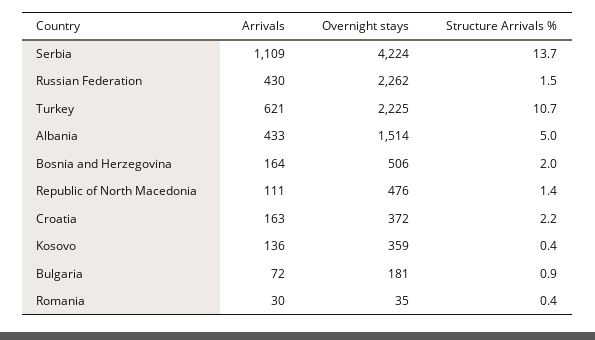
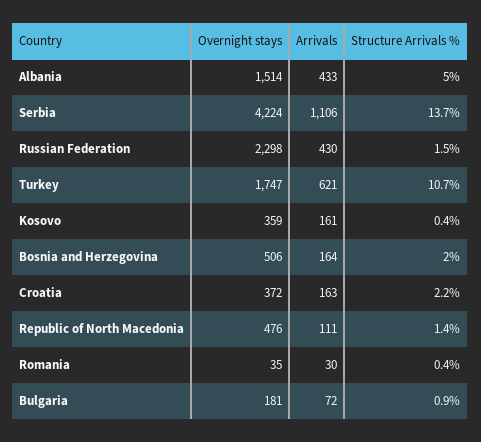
Arrivals, Serbia: 1109 -> 1106
Overnight stays, Russian Federation: 2262 -> 2298
Overnight stays, Turkey: 2225 -> 1747
Arrivals, Kosovo: 136 -> 161

